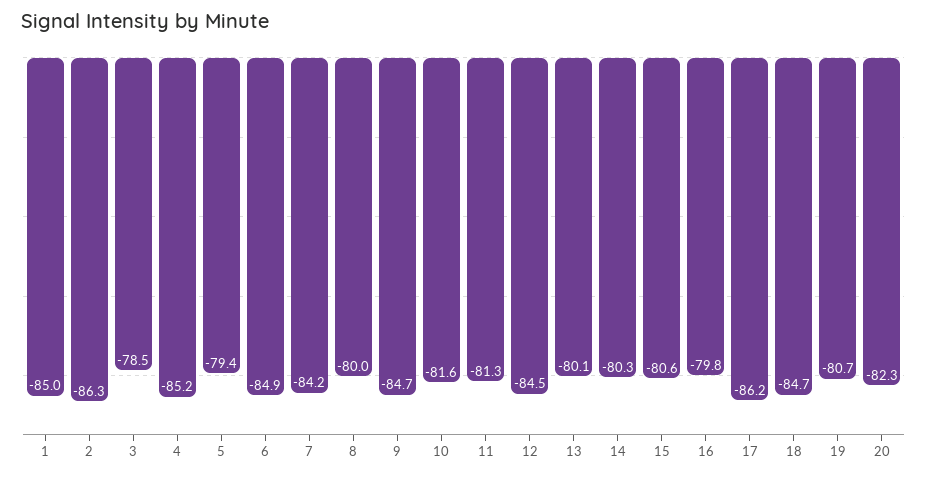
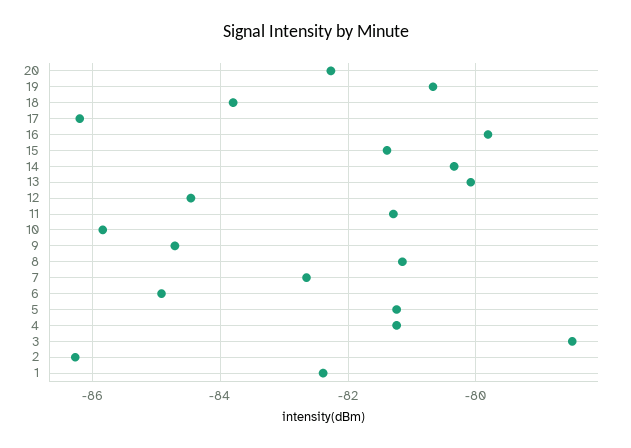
1: -85 -> -82.4
4: -85.2 -> -81.2
5: -79.4 -> -81.2
7: -84.2 -> -82.6
8: -80 -> -81.2
10: -81.6 -> -85.8
15: -80.6 -> -81.4
18: -84.7 -> -83.8

